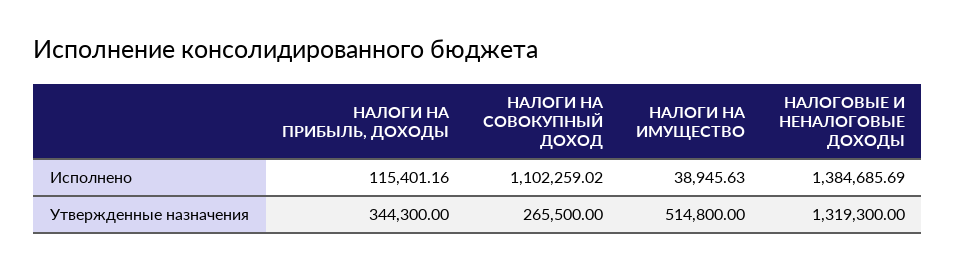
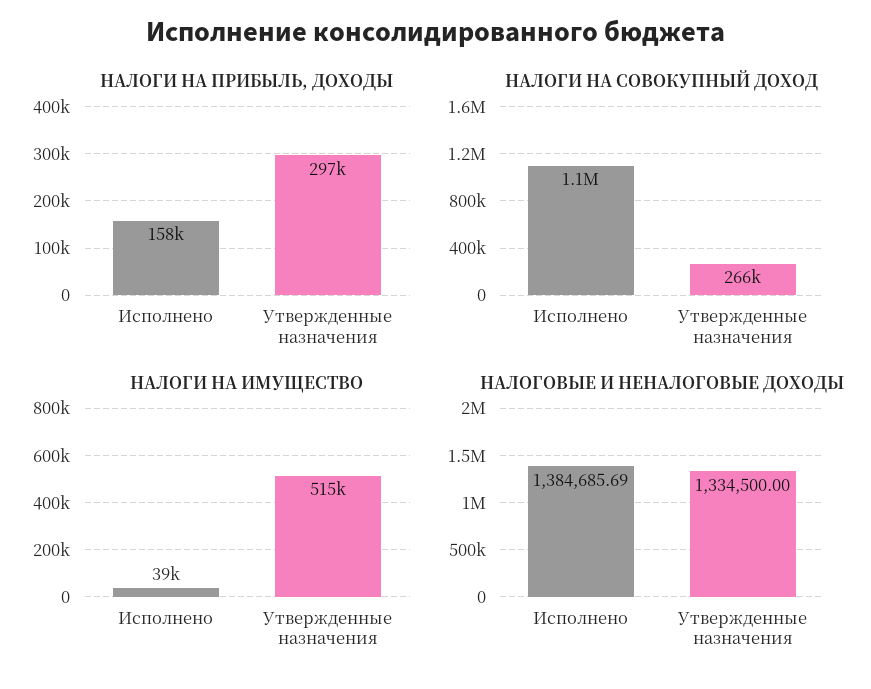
НАЛОГИ НА ПРИБЫЛЬ, ДОХОДЫ, Исполнено: 115401.16 -> 158000
НАЛОГИ НА ПРИБЫЛЬ, ДОХОДЫ, Утвержденные назначения: 344300 -> 297000
НАЛОГОВЫЕ И НЕНАЛОГОВЫЕ ДОХОДЫ, Утвержденные назначения: 1319300 -> 1334500

